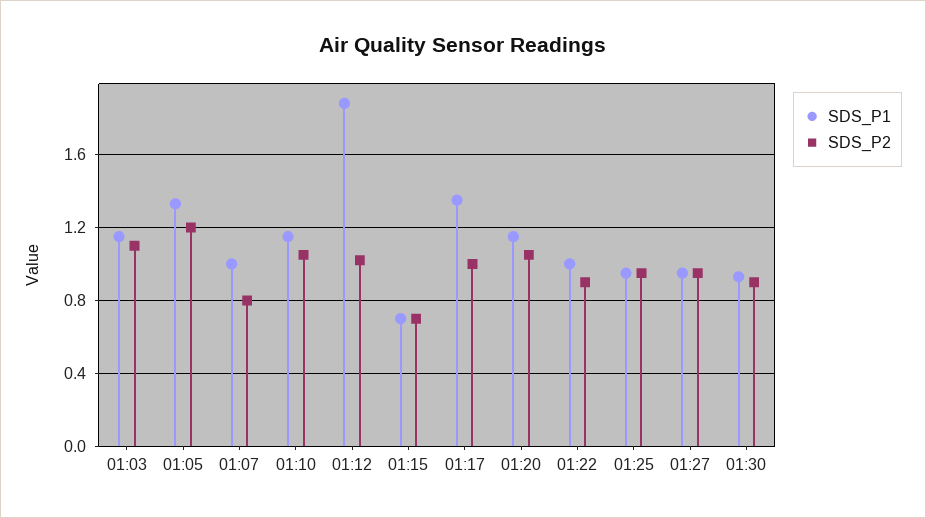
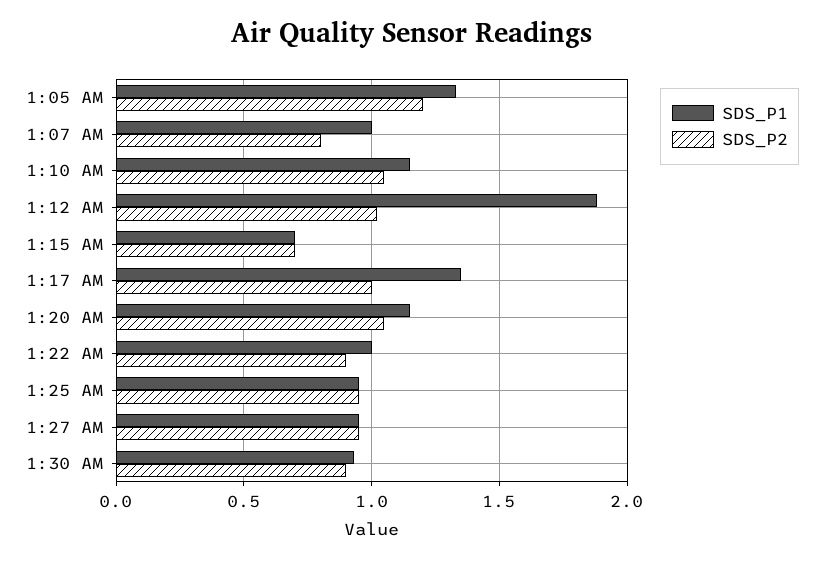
SDS_P1, 01:03: 1.15 -> none
SDS_P2, 01:03: 1.1 -> none

